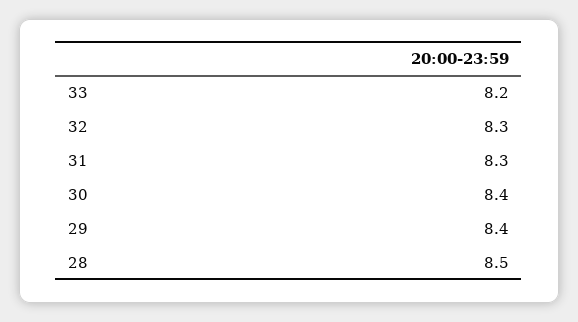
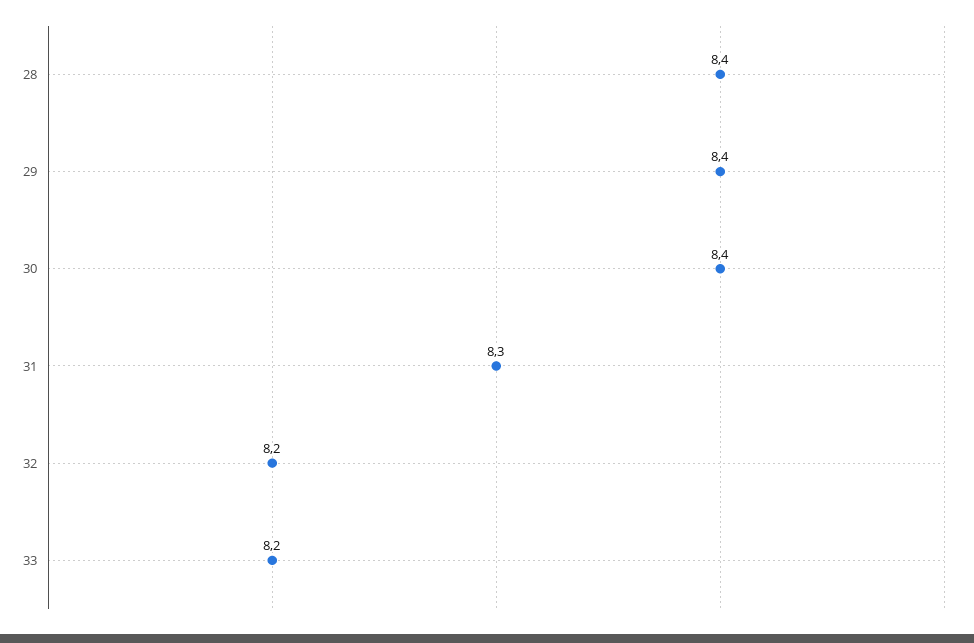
32: 8.3 -> 8.2
28: 8.5 -> 8.4

